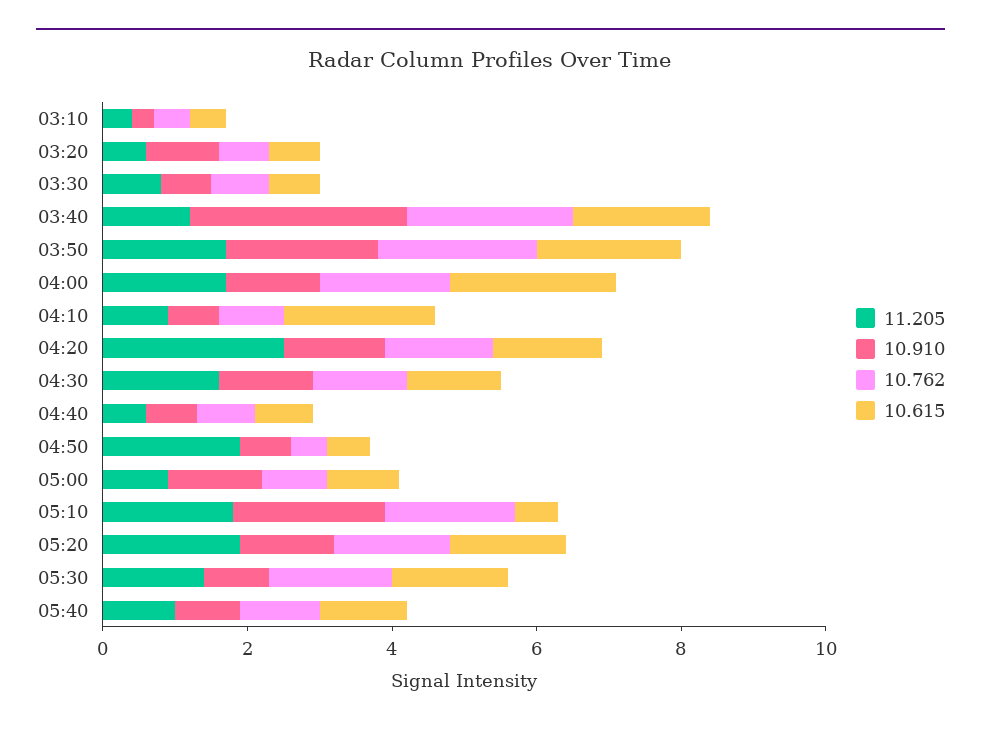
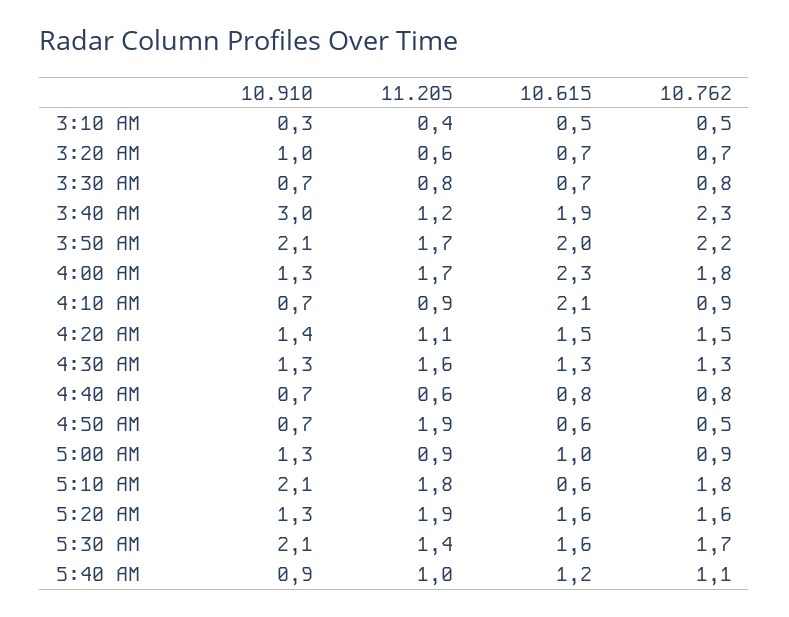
11.205, 04:20: 2.5 -> 1.1
10.910, 05:30: 1 -> 2.1

